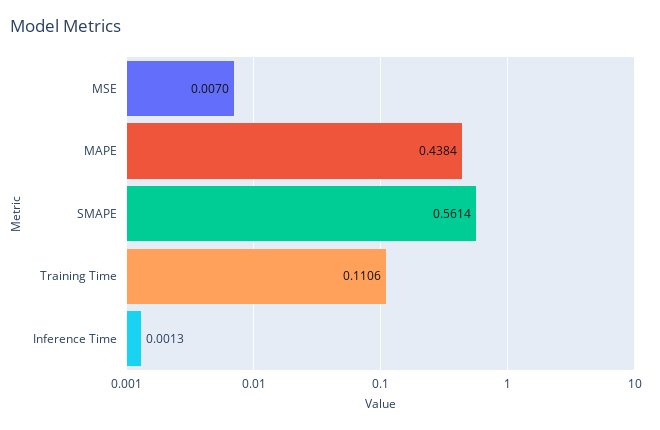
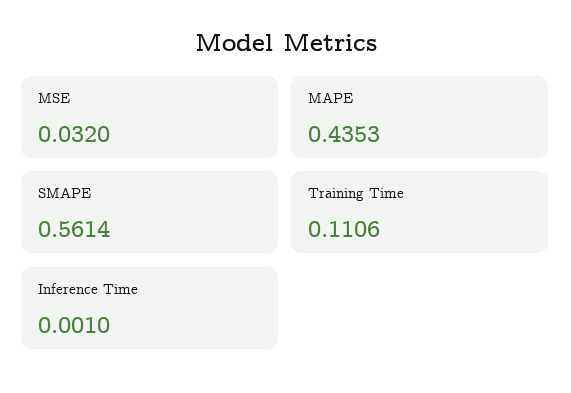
MSE: 0.007 -> 0.032
MAPE: 0.4384 -> 0.4353
Inference Time: 0.0013 -> 0.001

